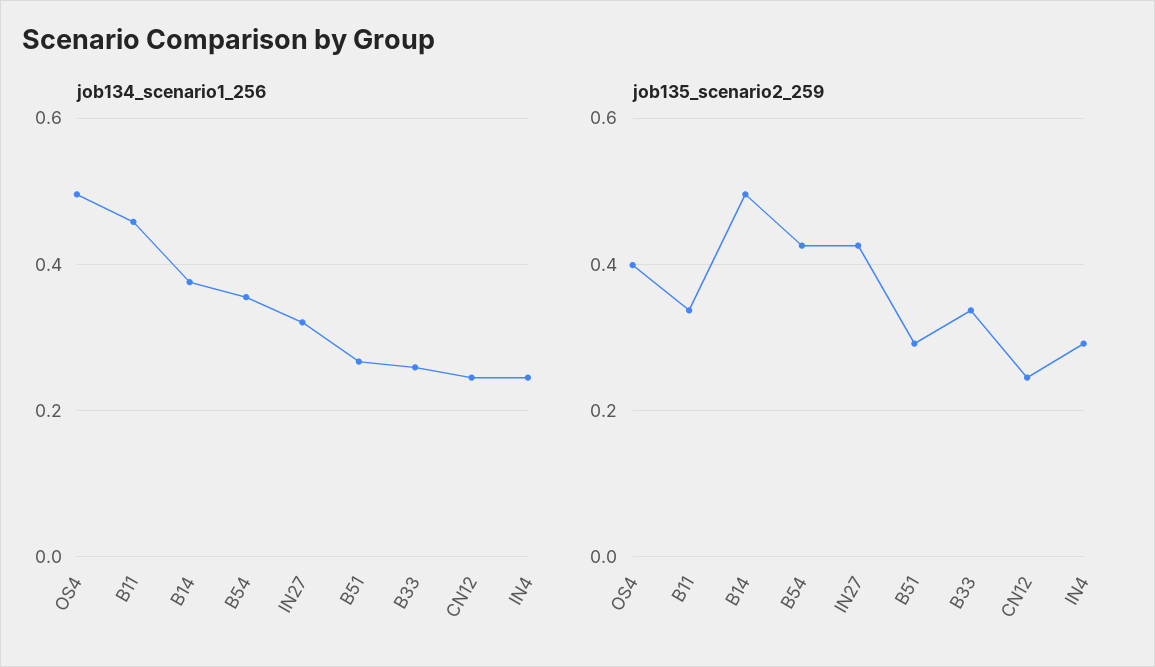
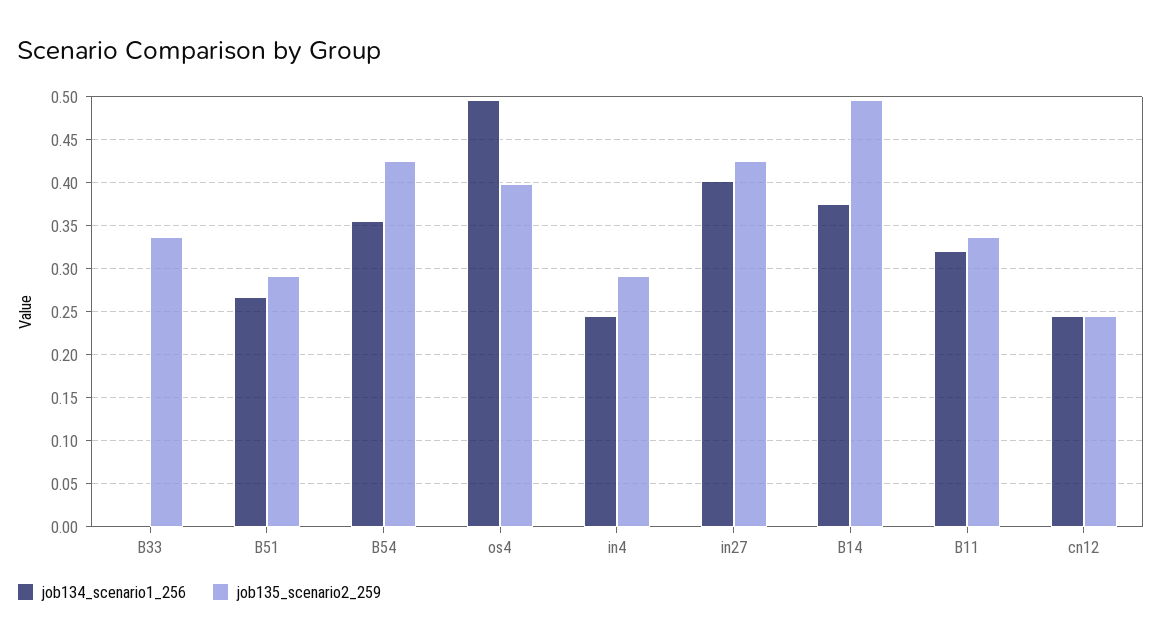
job134_scenario1_256, B11: 0.46 -> 0.32
job134_scenario1_256, IN27: 0.32 -> 0.4
job134_scenario1_256, B33: 0.26 -> 0

